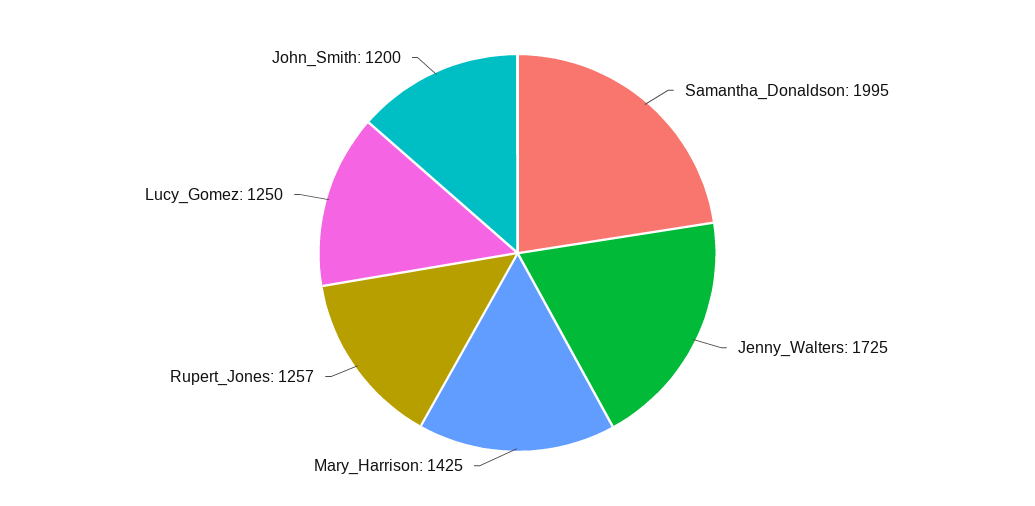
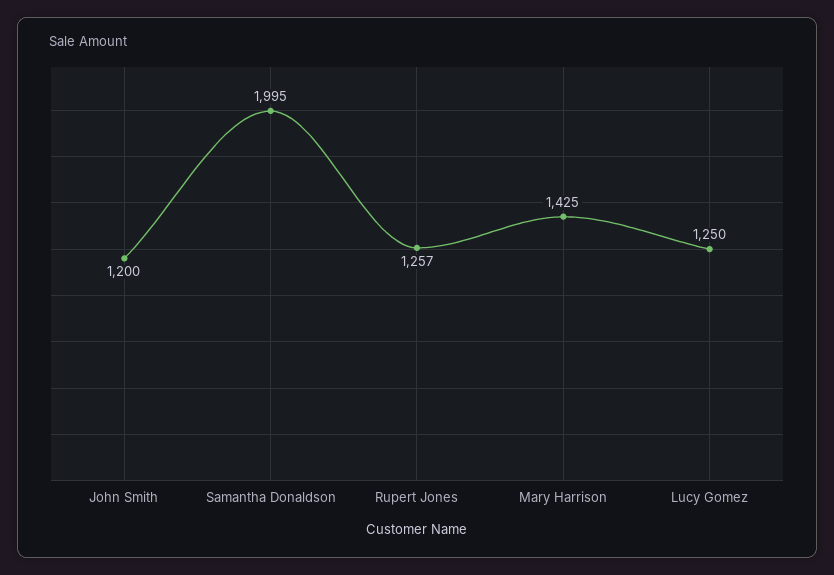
Jenny_Walters: 1725 -> none

